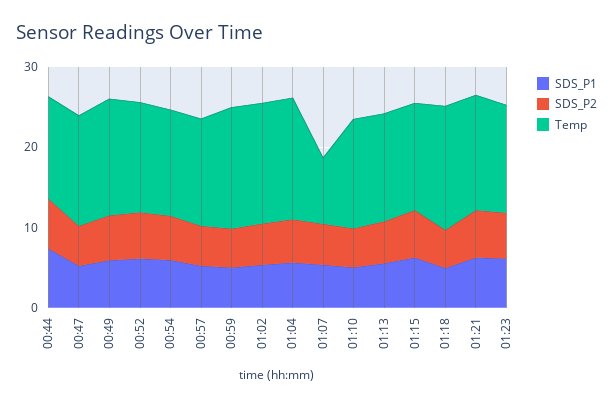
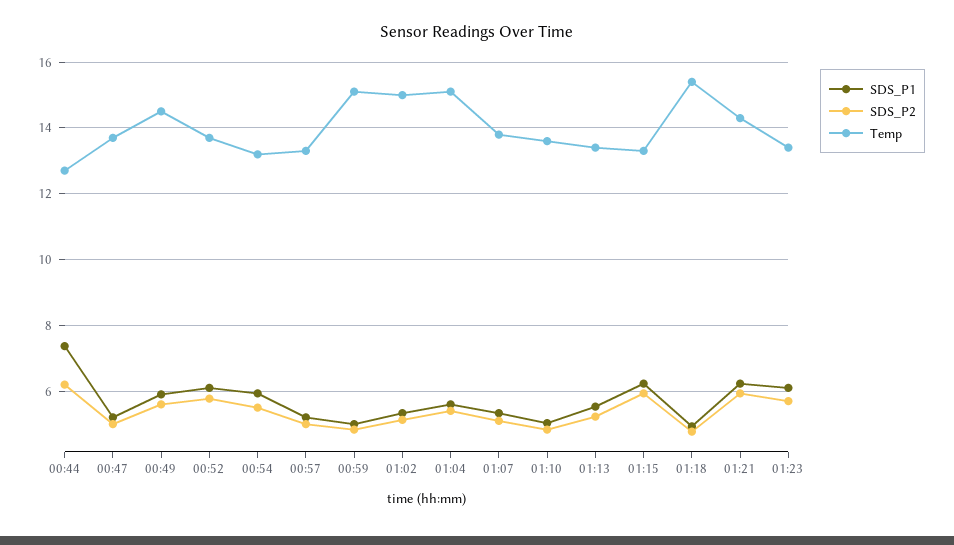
Temp, 01:07: 8 -> 13.8

